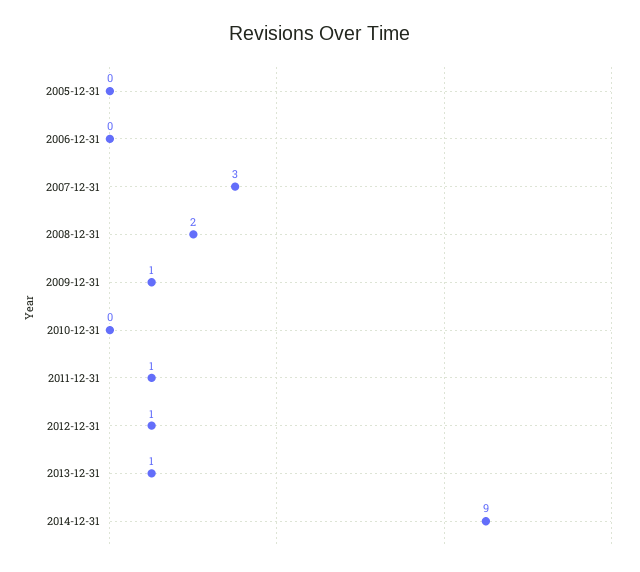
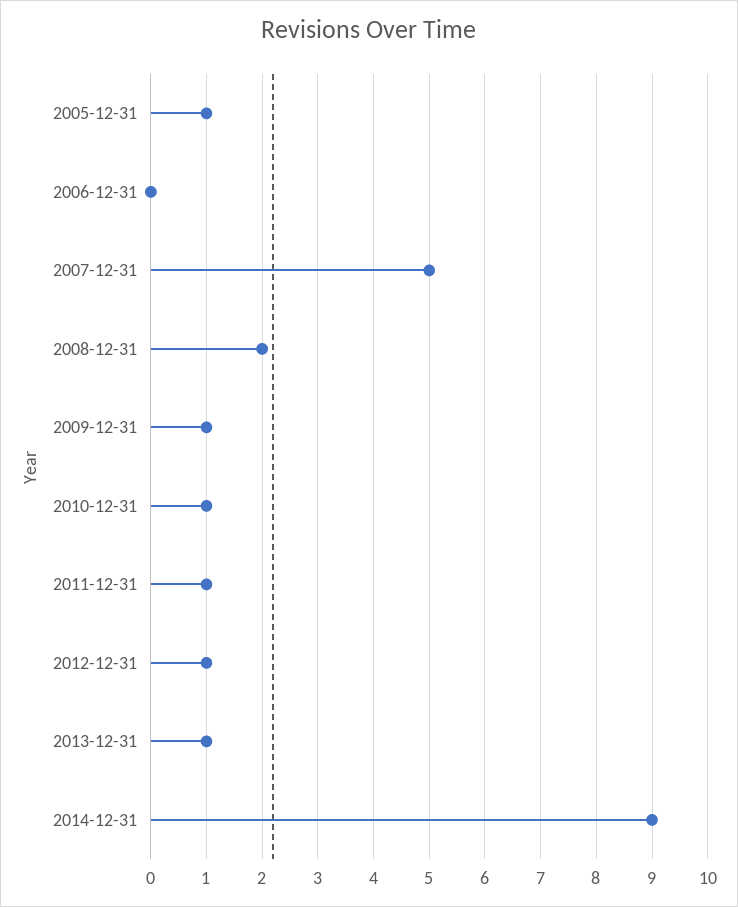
2005-12-31: 0 -> 1
2007-12-31: 3 -> 5
2010-12-31: 0 -> 1

